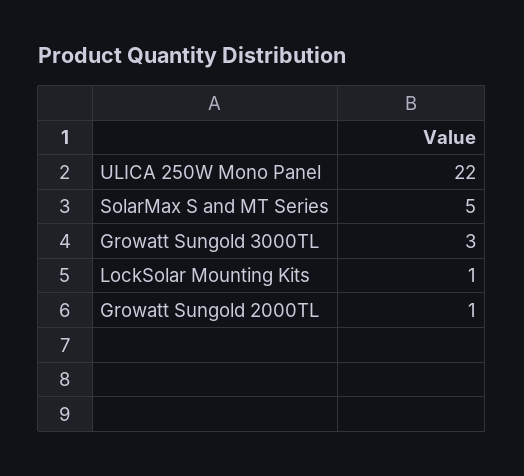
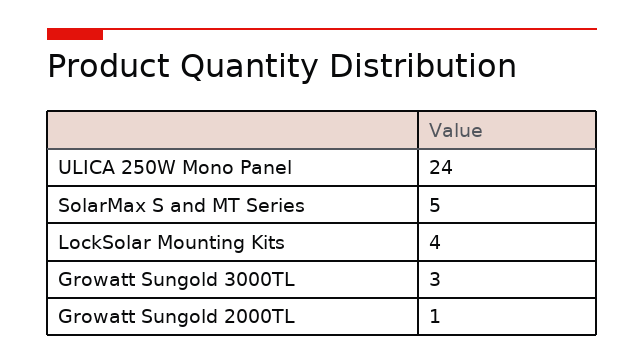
ULICA 250W Mono Panel: 22 -> 24
LockSolar Mounting Kits: 1 -> 4

